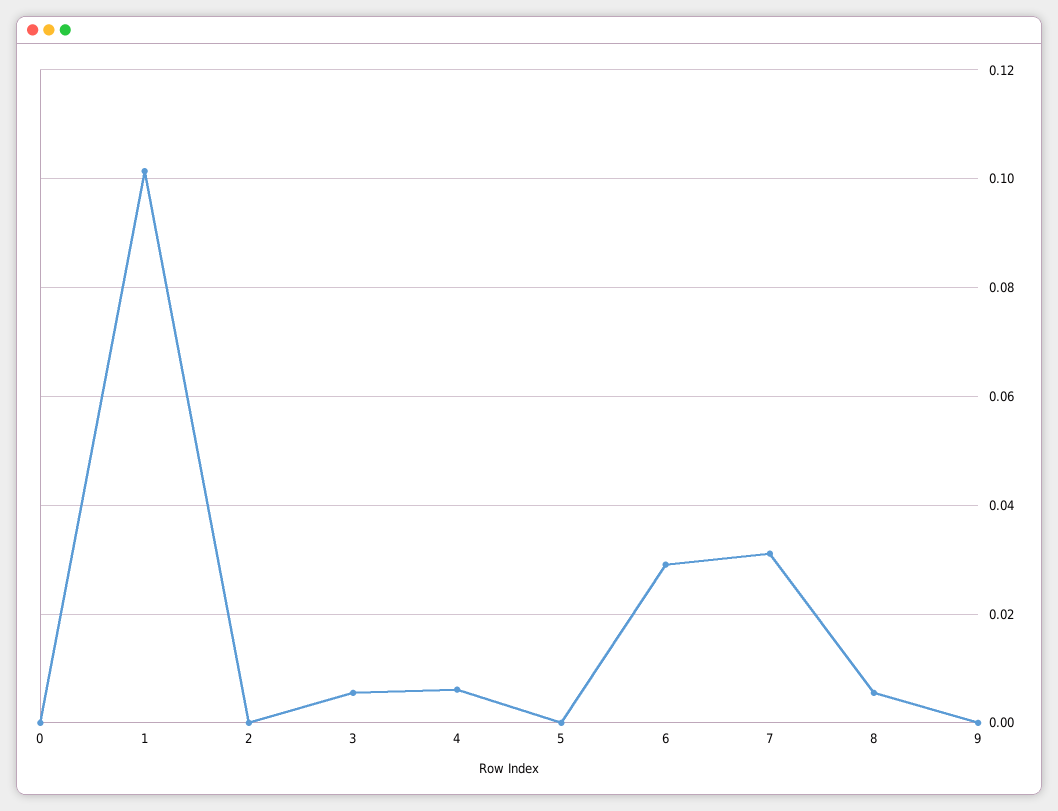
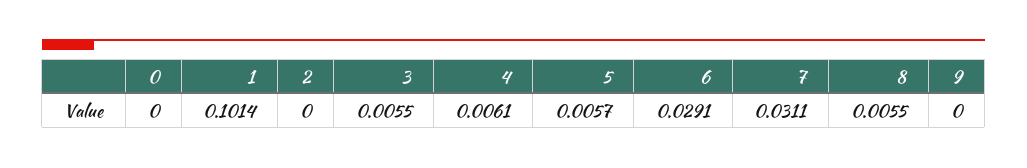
5: 0 -> 0.0057

